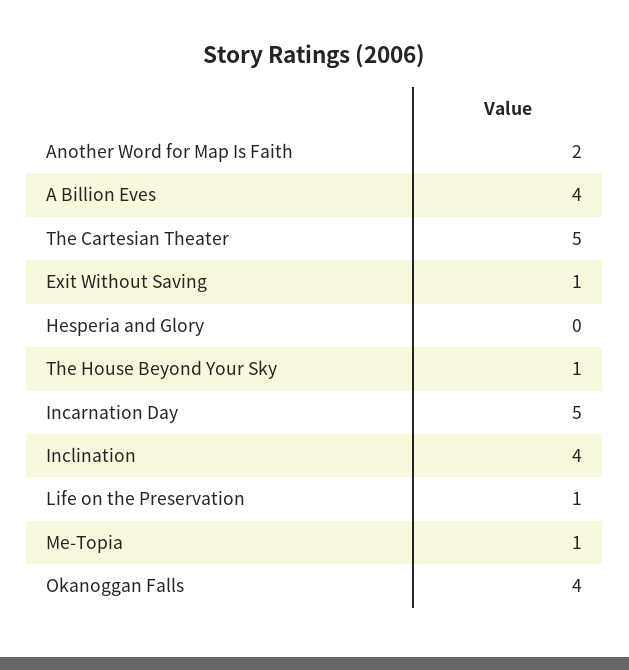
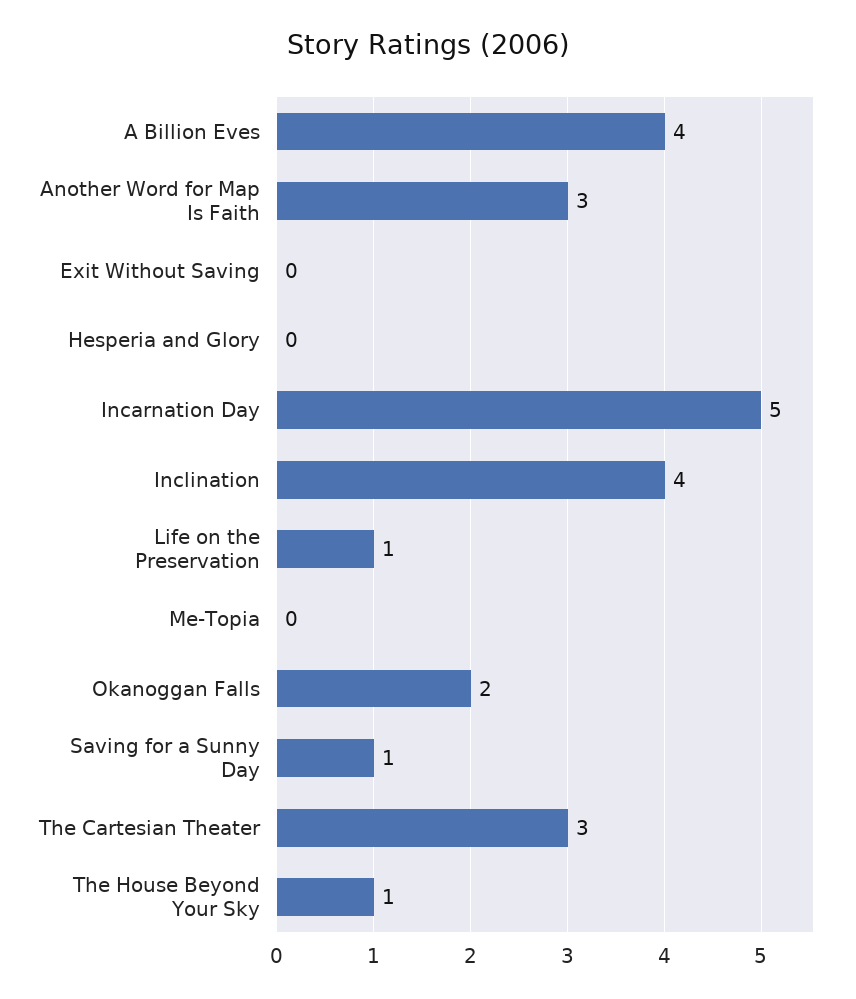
Another Word for Map Is Faith: 2 -> 3
The Cartesian Theater: 5 -> 3
Exit Without Saving: 1 -> 0
Me-Topia: 1 -> 0
Okanoggan Falls: 4 -> 2
Saving for a Sunny Day: none -> 1

